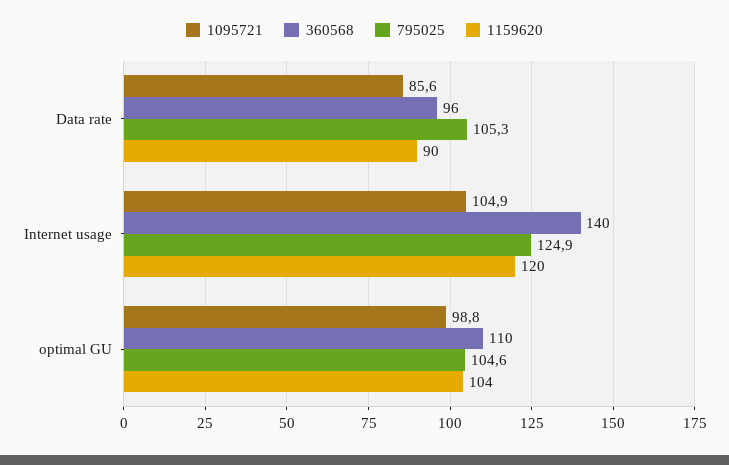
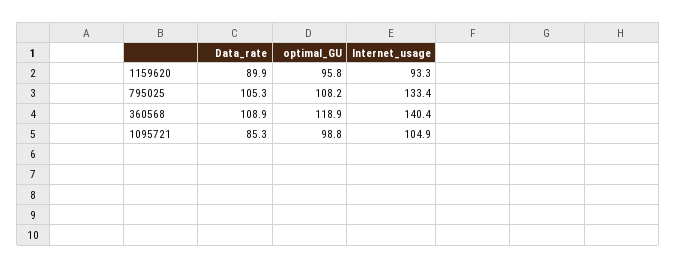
1095721, Data rate: 85.6 -> 85.3
360568, Data rate: 96 -> 108.9
795025, Internet usage: 124.9 -> 133.4
1159620, Internet usage: 120 -> 93.3
360568, optimal GU: 110 -> 118.9
795025, optimal GU: 104.6 -> 108.2
1159620, optimal GU: 104 -> 95.8

